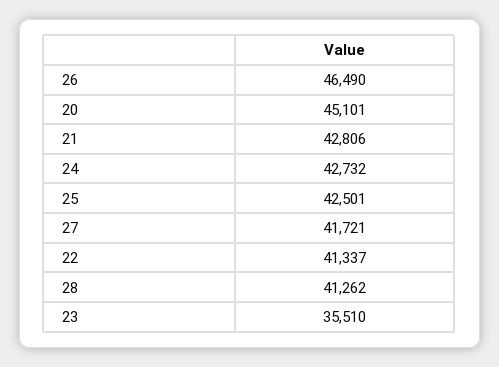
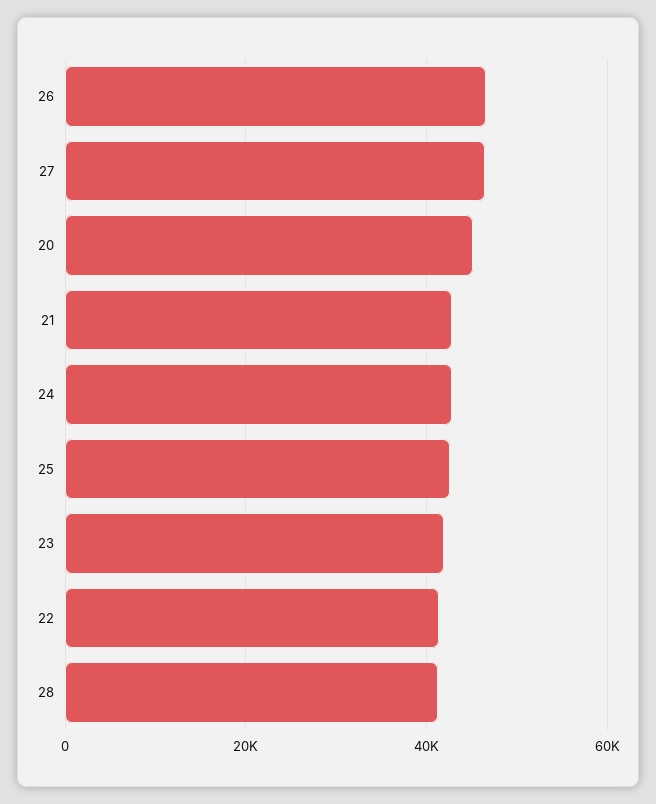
27: 41721 -> 46000
23: 35510 -> 42000

